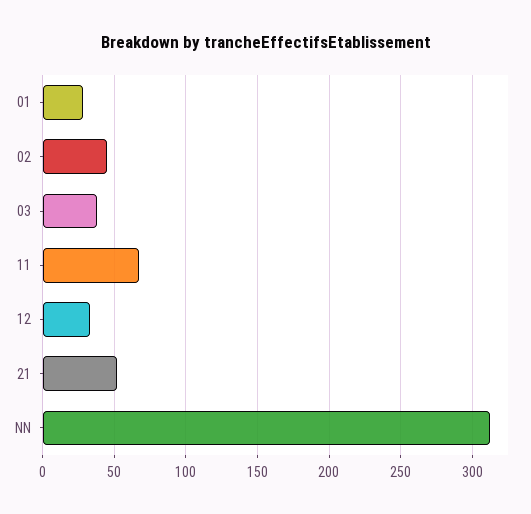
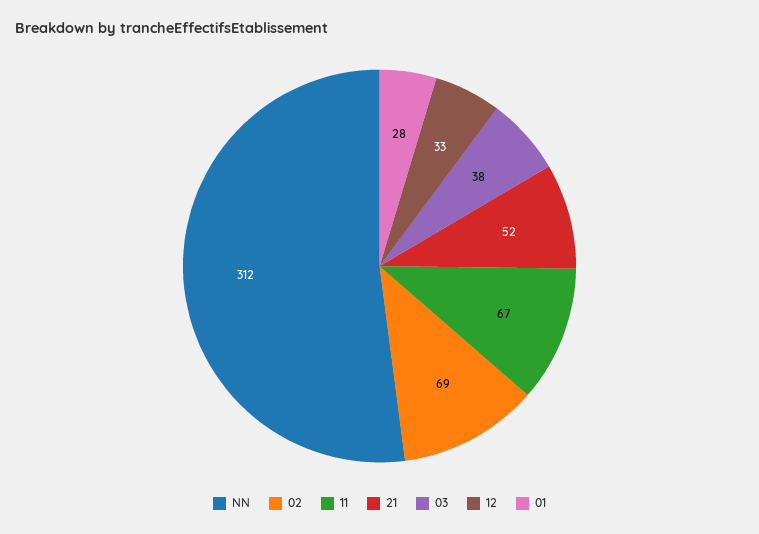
02: 45 -> 69

